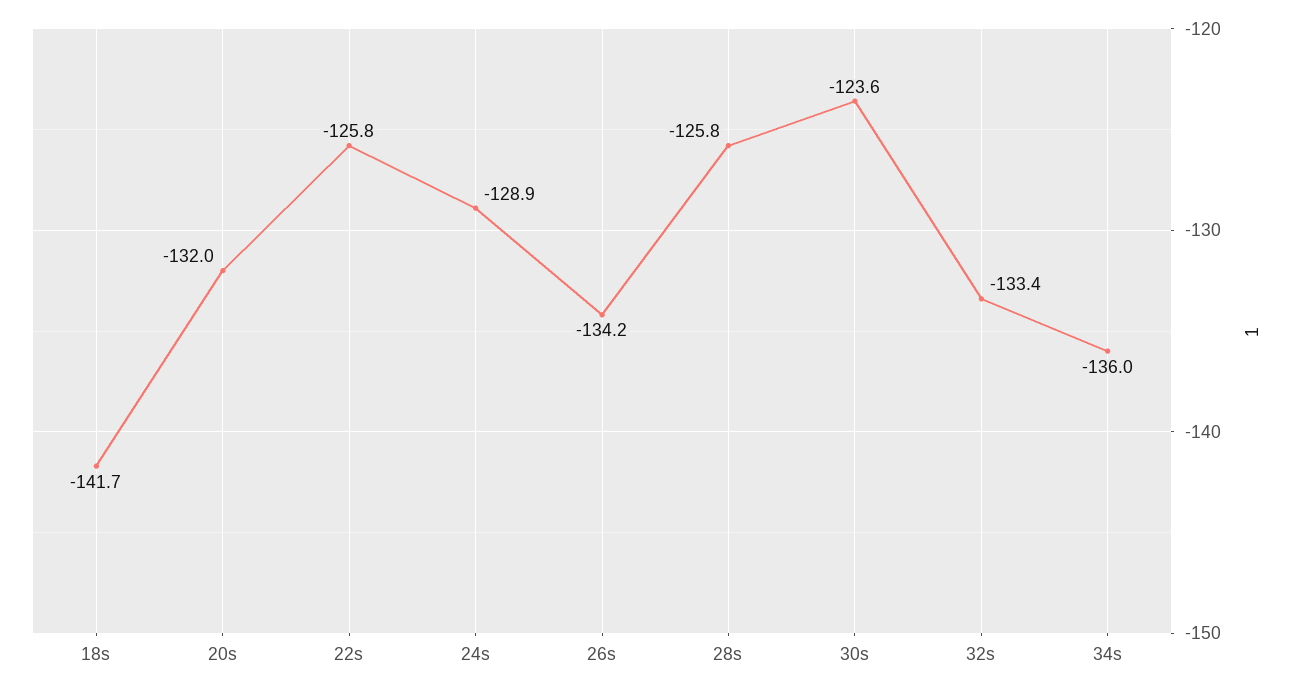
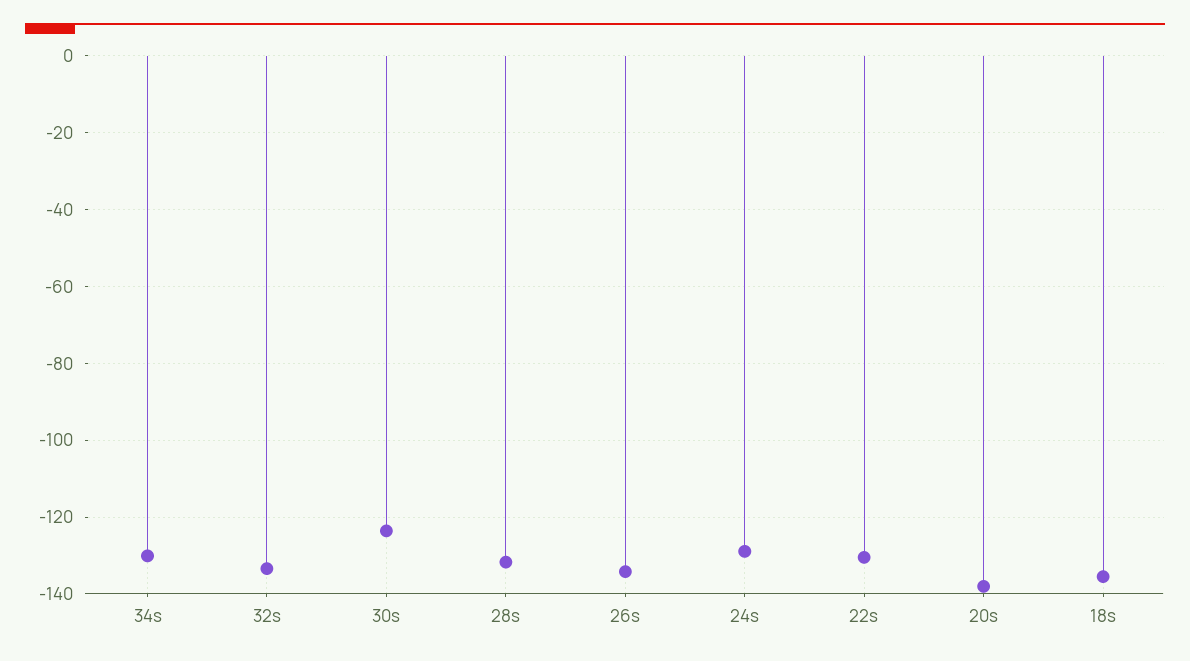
18s: -141.7 -> -136
20s: -132 -> -138
22s: -125.8 -> -130
28s: -125.8 -> -132
34s: -136 -> -130

